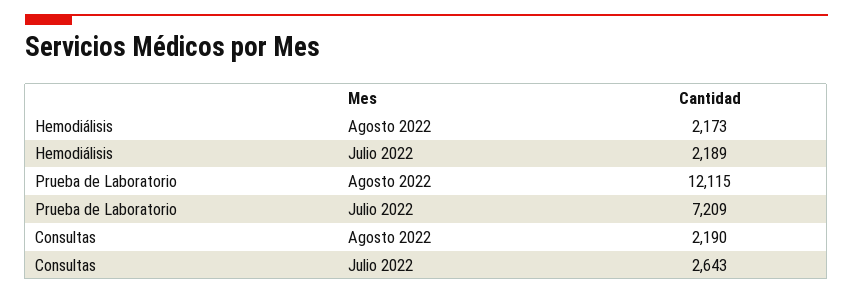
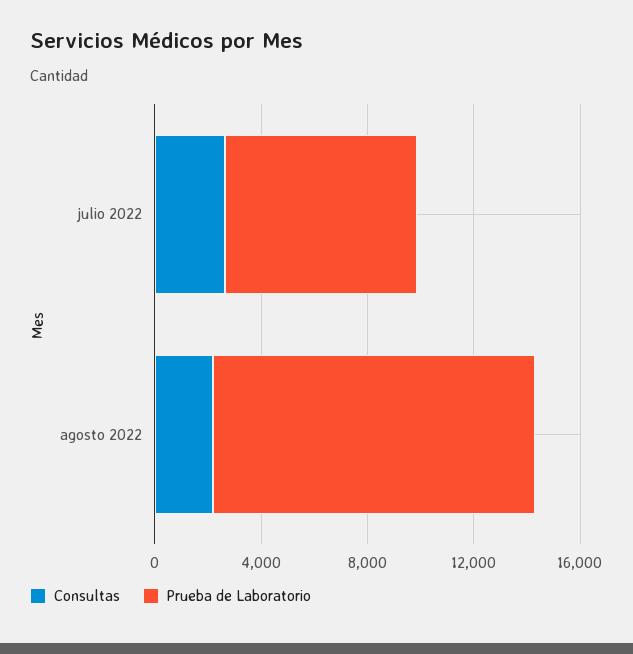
Hemodiálisis, Agosto 2022: 2173 -> none
Hemodiálisis, Julio 2022: 2189 -> none

